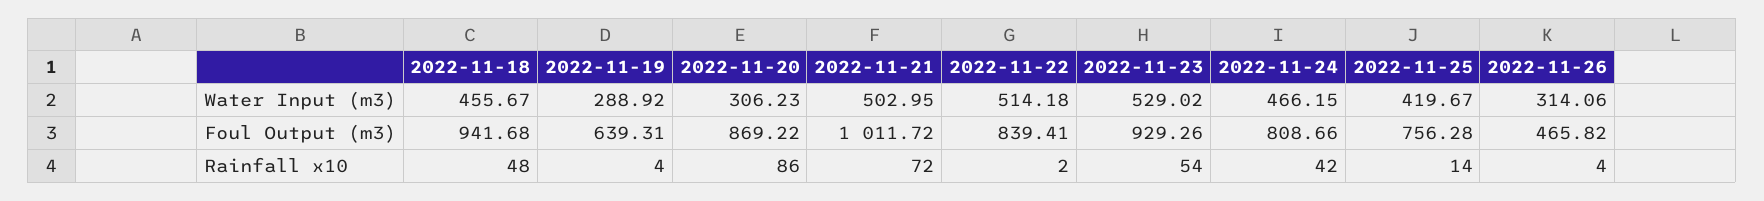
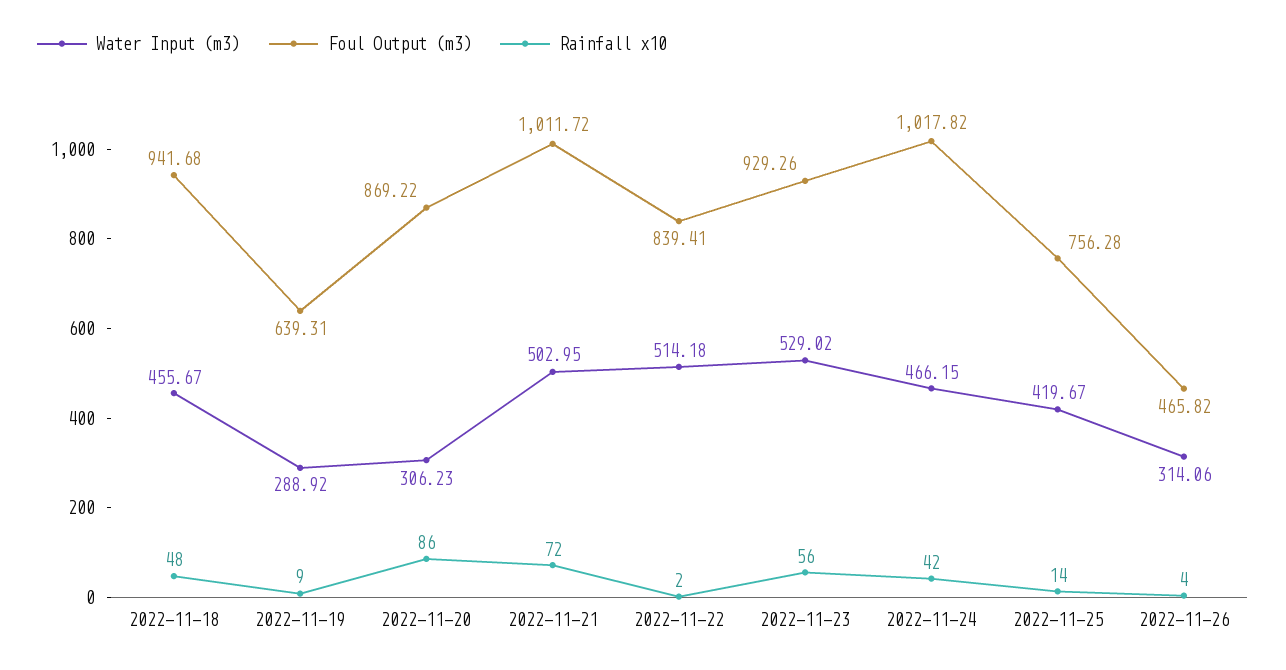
Foul Output (m3), 2022-11-24: 808.66 -> 1017.82
Rainfall x10, 2022-11-19: 4 -> 9
Rainfall x10, 2022-11-23: 54 -> 56

